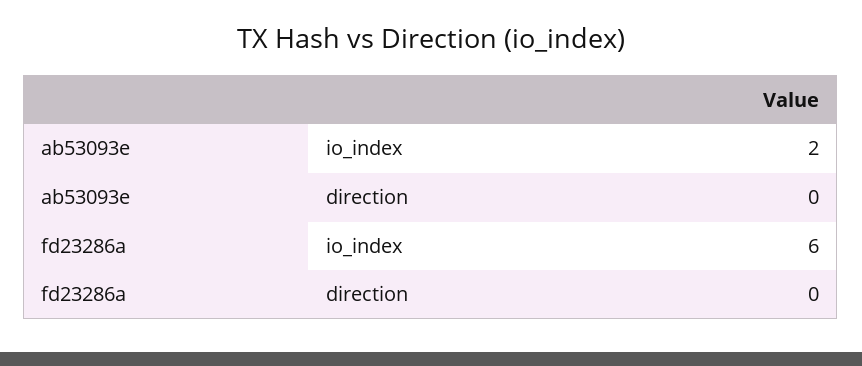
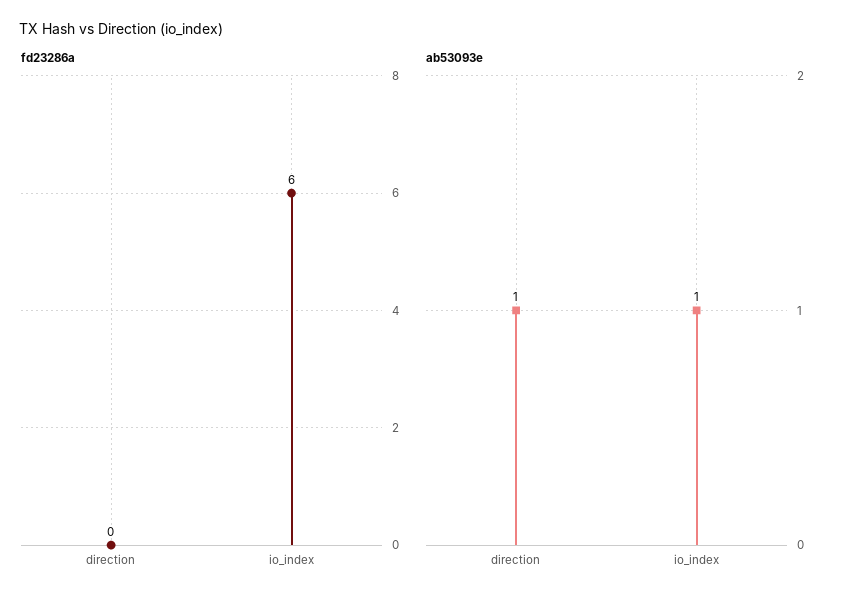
ab53093e, io_index: 2 -> 1
ab53093e, direction: 0 -> 1

